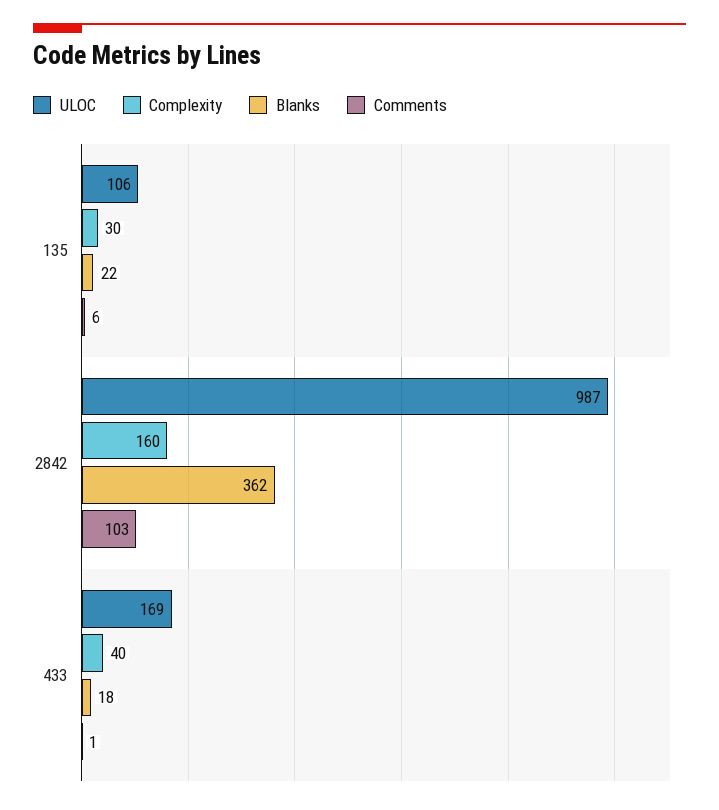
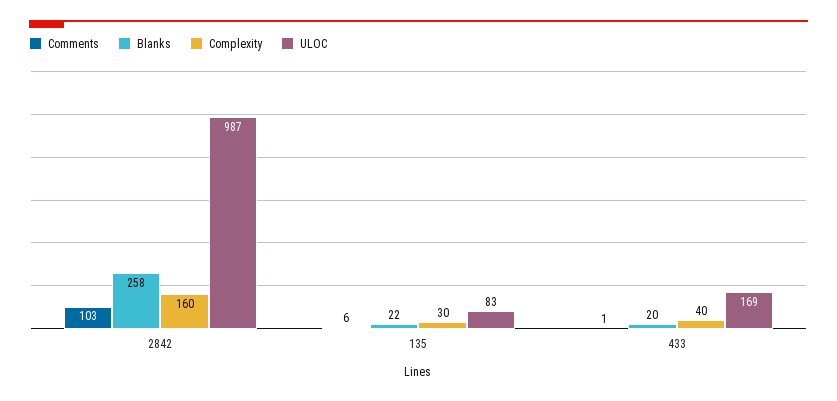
ULOC, 135: 106 -> 83
Blanks, 2842: 362 -> 258
Blanks, 433: 18 -> 20

